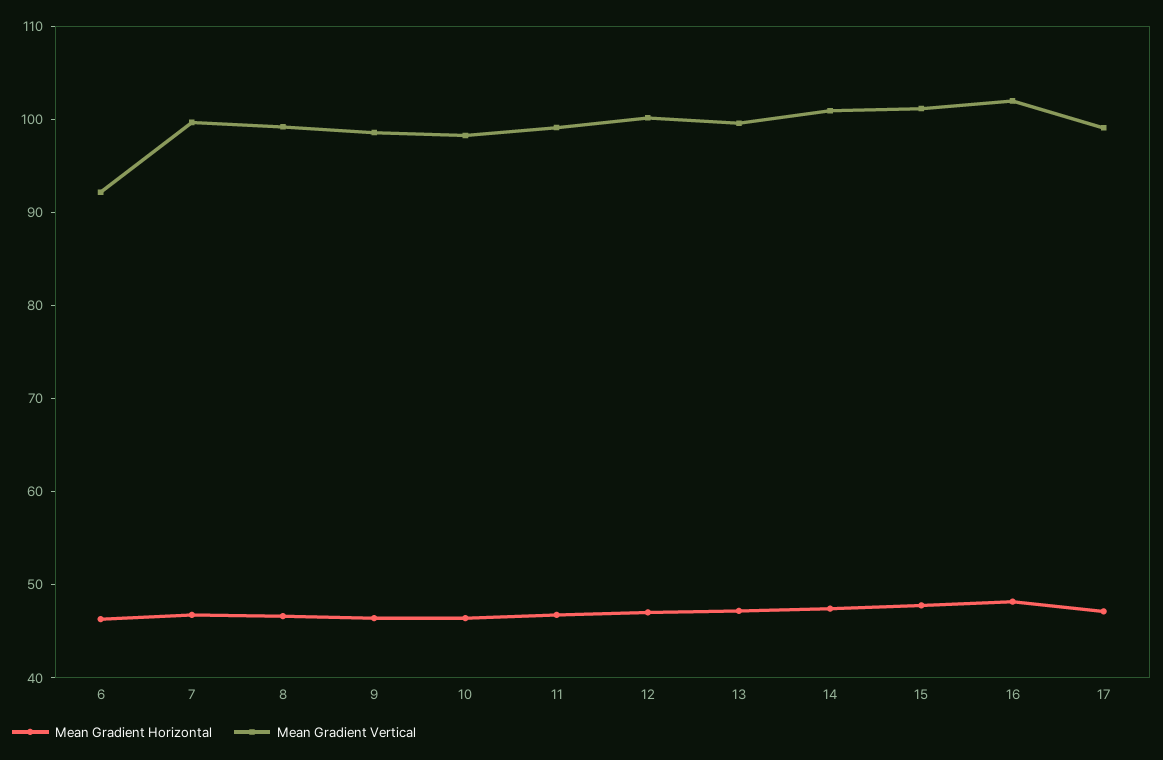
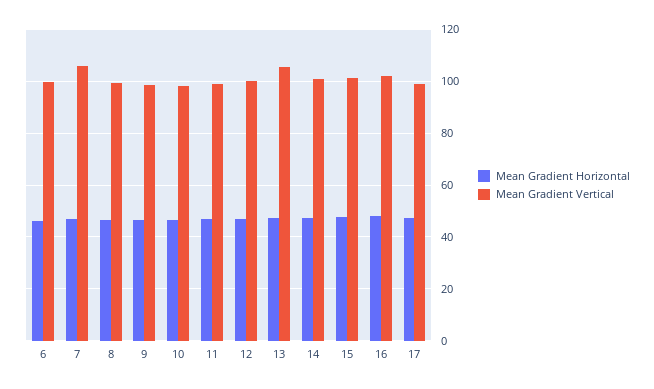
Mean Gradient Vertical, 6: 92 -> 100
Mean Gradient Vertical, 7: 100 -> 105
Mean Gradient Vertical, 13: 100 -> 105

